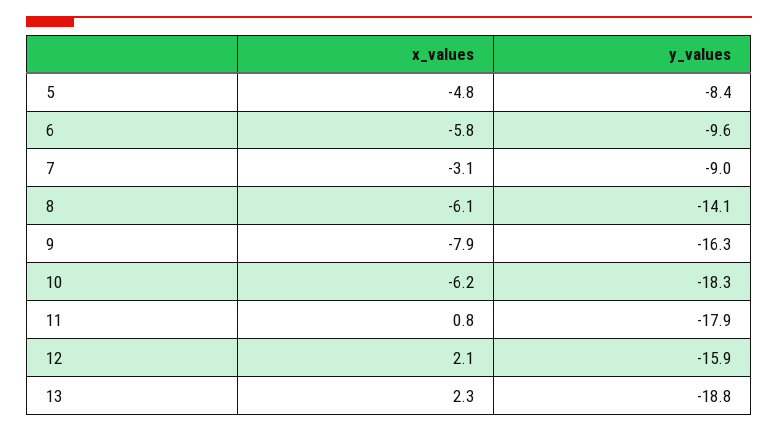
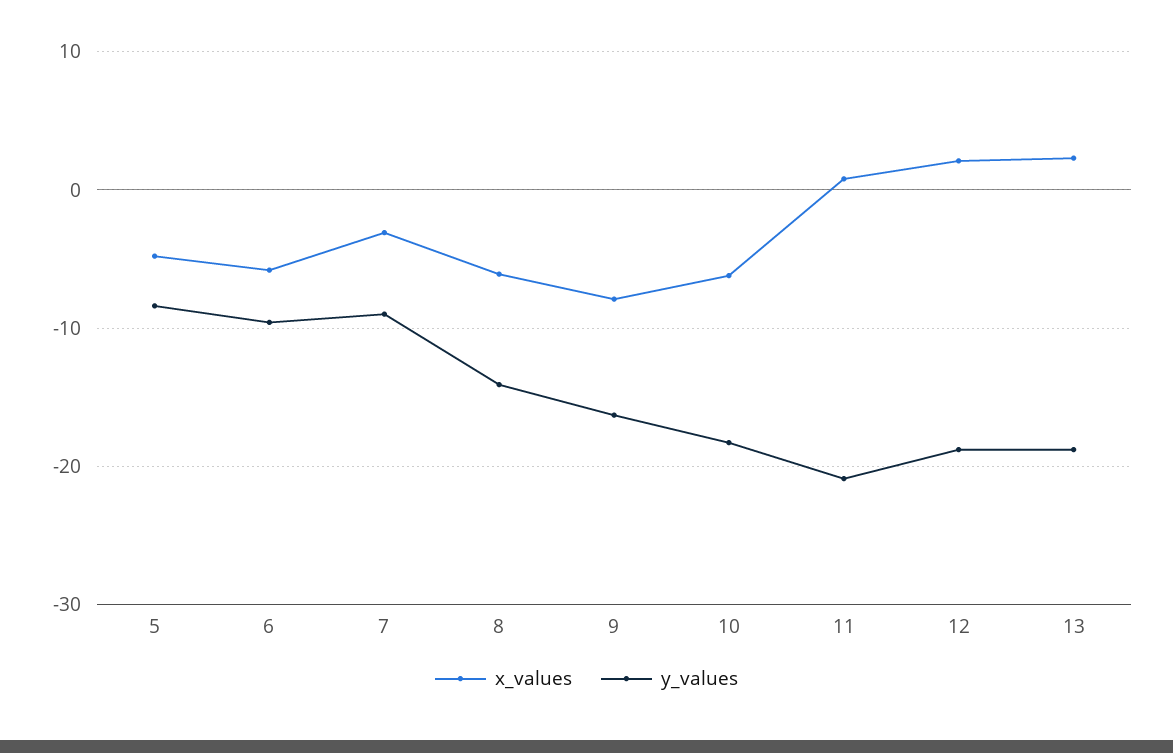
y_values, 11: -17.9 -> -21
y_values, 12: -15.9 -> -19

